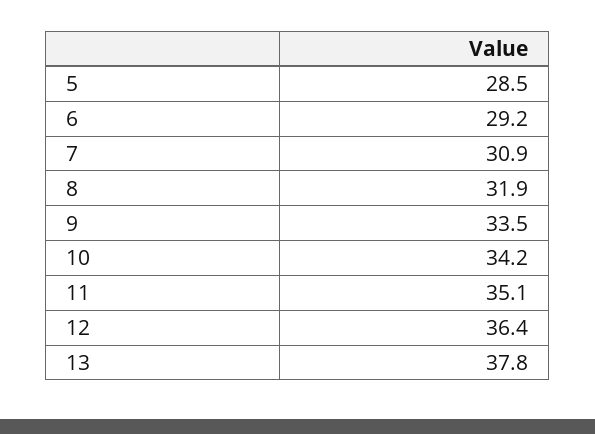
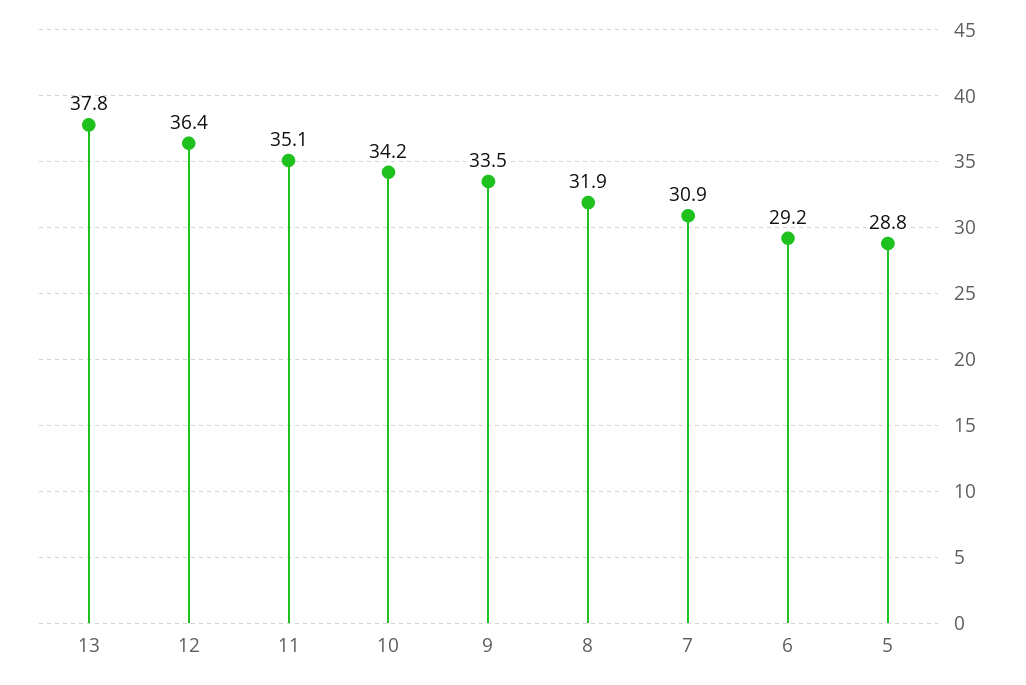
5: 28.5 -> 28.8

